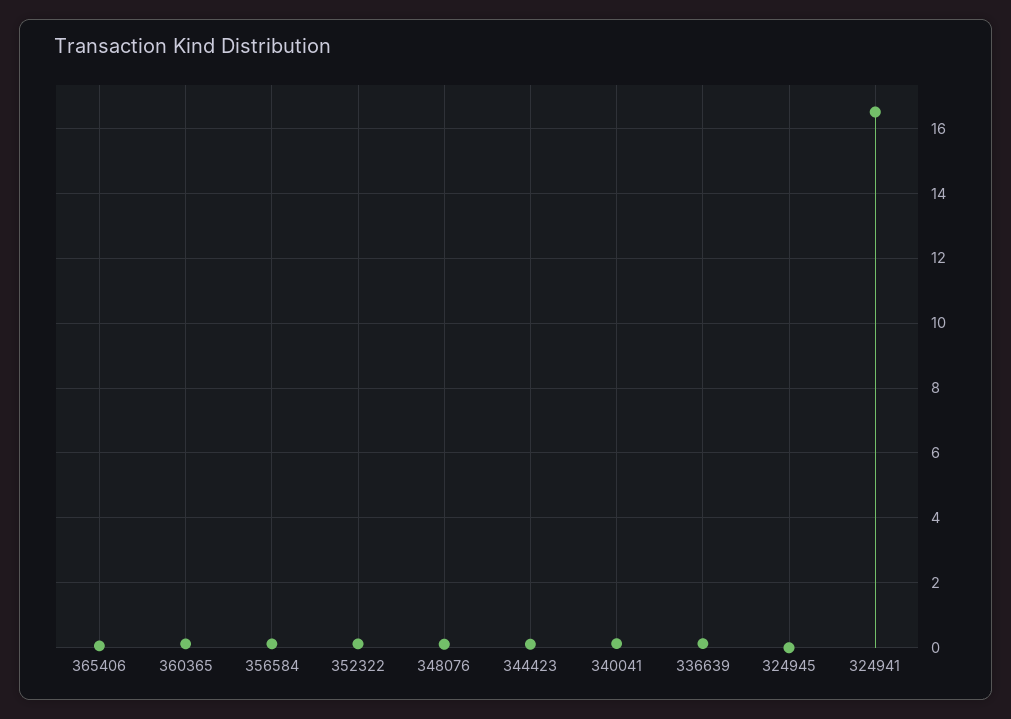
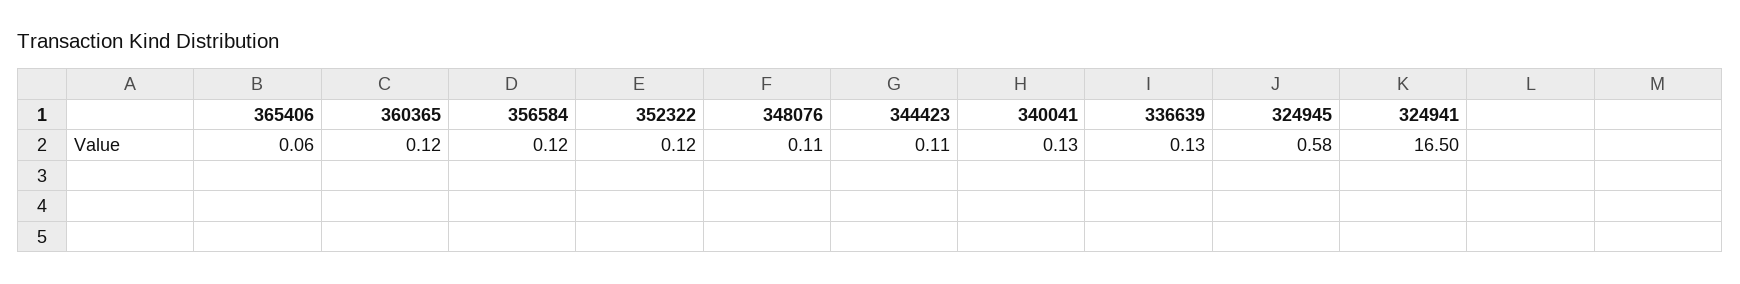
324945: 0 -> 0.58

